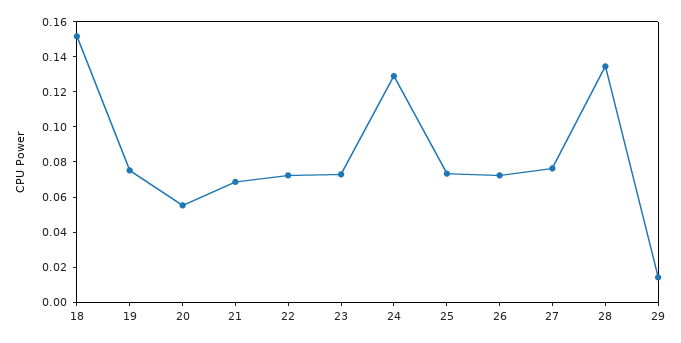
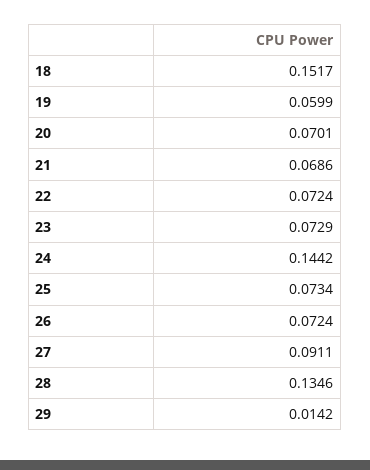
19: 0.075 -> 0.0599
20: 0.055 -> 0.0701
24: 0.13 -> 0.1442
27: 0.075 -> 0.0911

